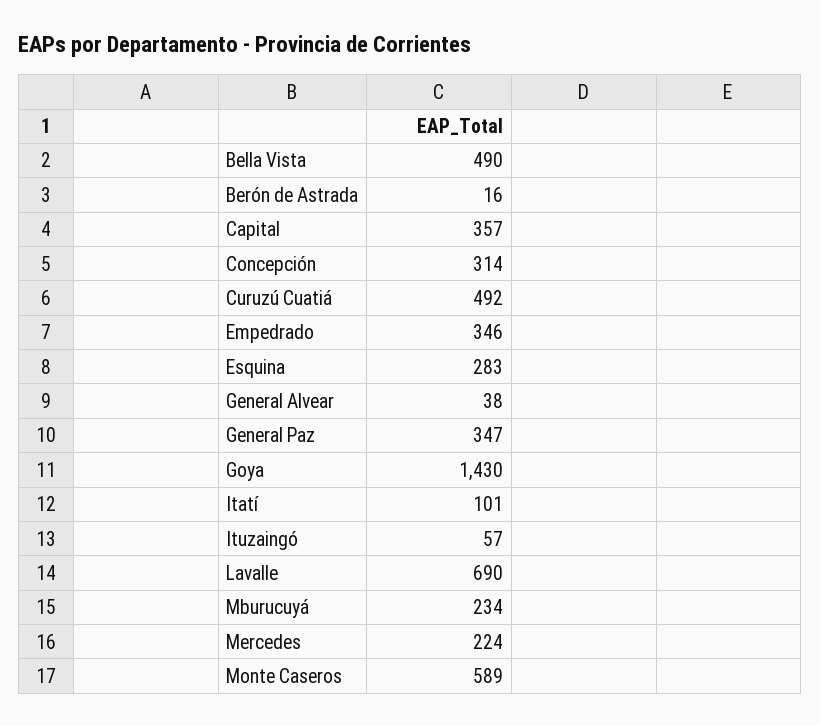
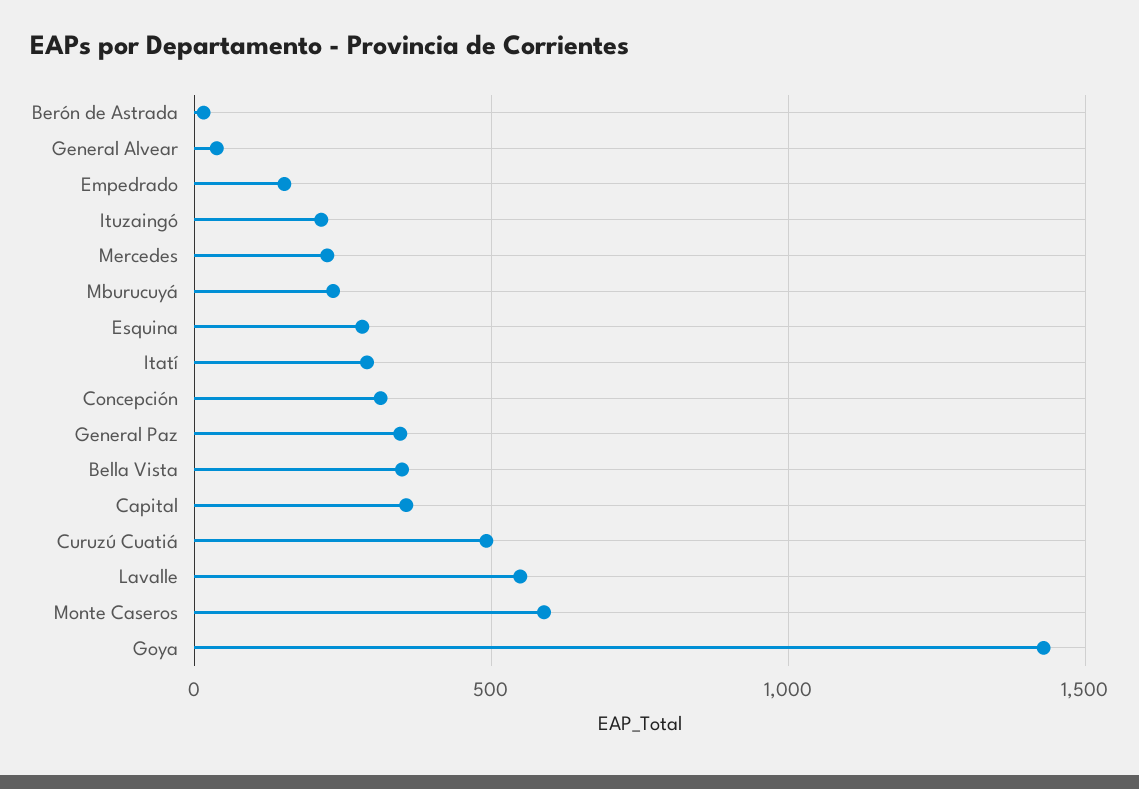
Bella Vista: 490 -> 350
Empedrado: 346 -> 150
Itatí: 101 -> 300
Ituzaingó: 57 -> 200
Lavalle: 690 -> 550

